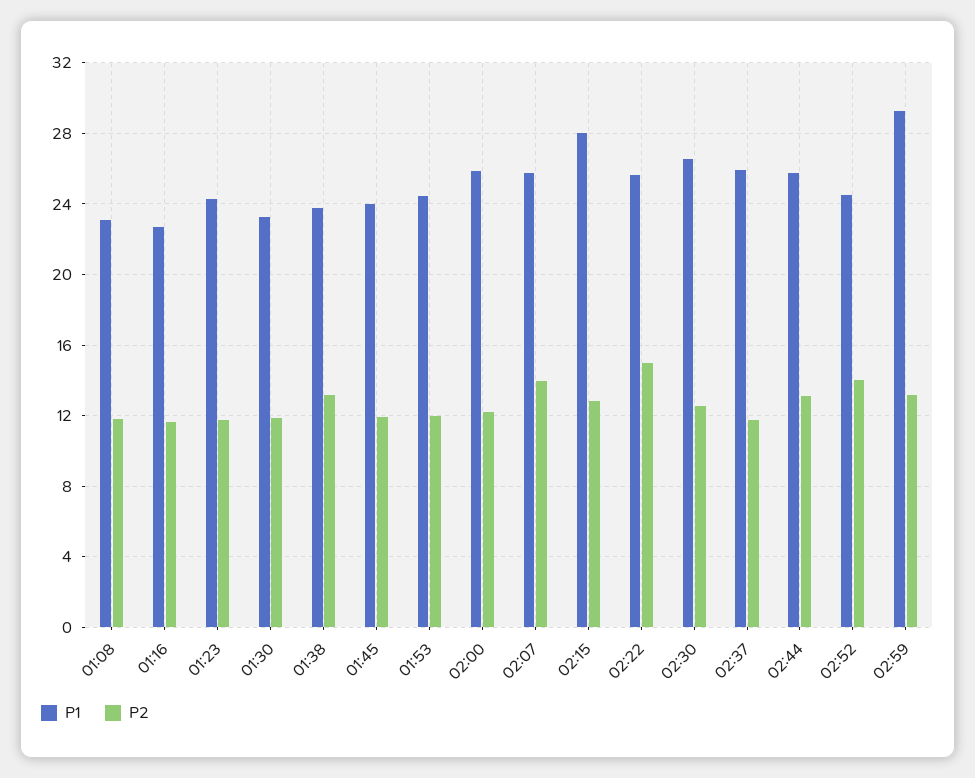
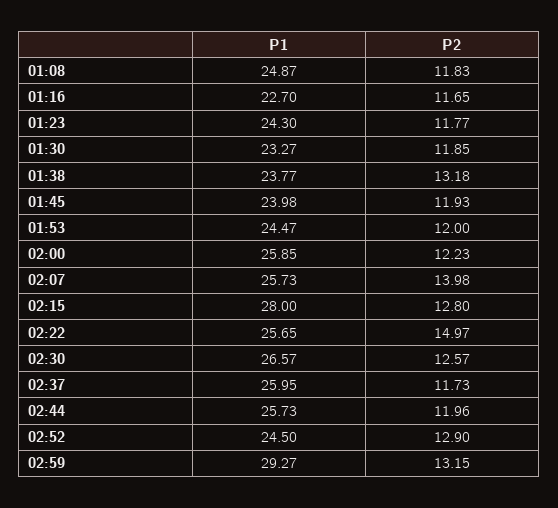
P1, 01:08: 23 -> 24.87
P2, 02:44: 13 -> 11.96
P2, 02:52: 14 -> 12.9

